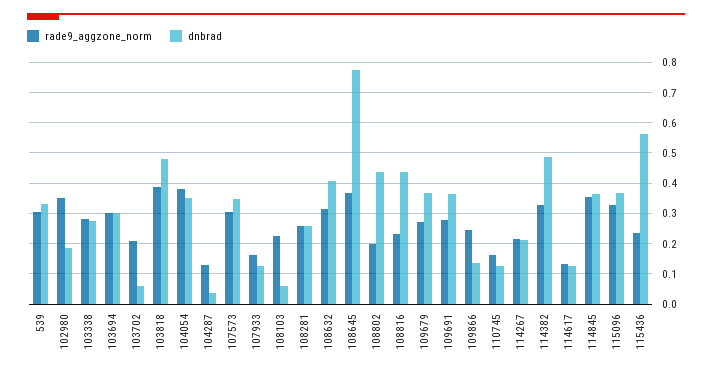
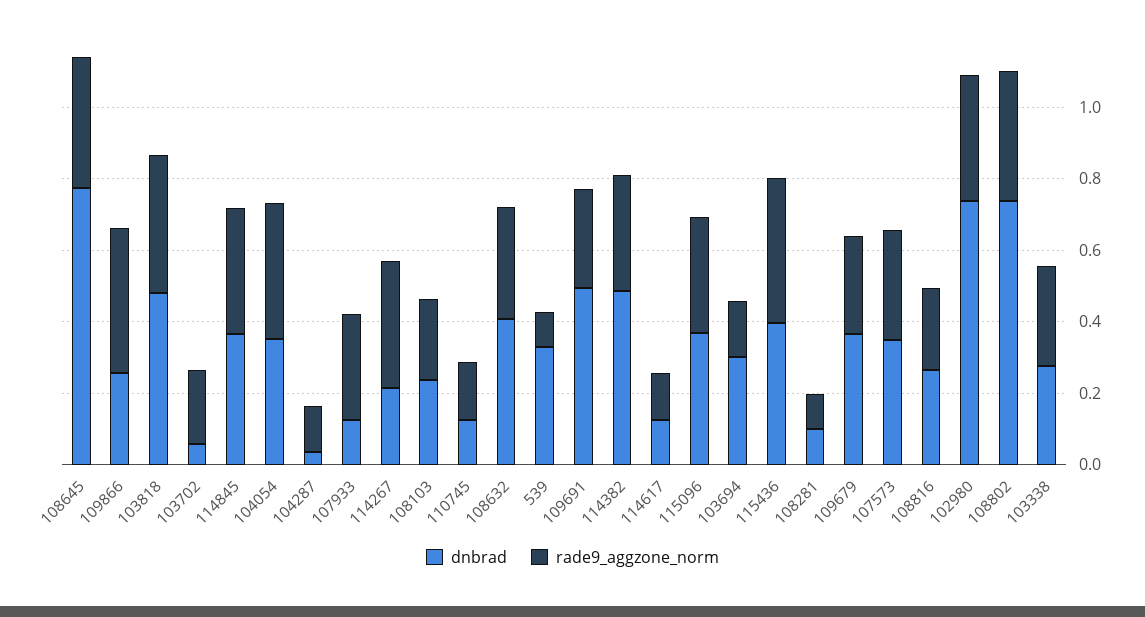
rade9_aggzone_norm, 539: 0.3 -> 0.1
dnbrad, 102980: 0.18 -> 0.75
rade9_aggzone_norm, 103694: 0.3 -> 0.15
rade9_aggzone_norm, 107933: 0.16 -> 0.3
dnbrad, 108103: 0.06 -> 0.25
rade9_aggzone_norm, 108281: 0.26 -> 0.1
dnbrad, 108281: 0.26 -> 0.1
rade9_aggzone_norm, 108802: 0.2 -> 0.35
dnbrad, 108802: 0.44 -> 0.75
dnbrad, 108816: 0.44 -> 0.25
dnbrad, 109691: 0.36 -> 0.5
rade9_aggzone_norm, 109866: 0.24 -> 0.4
dnbrad, 109866: 0.14 -> 0.25
rade9_aggzone_norm, 114267: 0.22 -> 0.35
rade9_aggzone_norm, 115436: 0.24 -> 0.4
dnbrad, 115436: 0.56 -> 0.4

